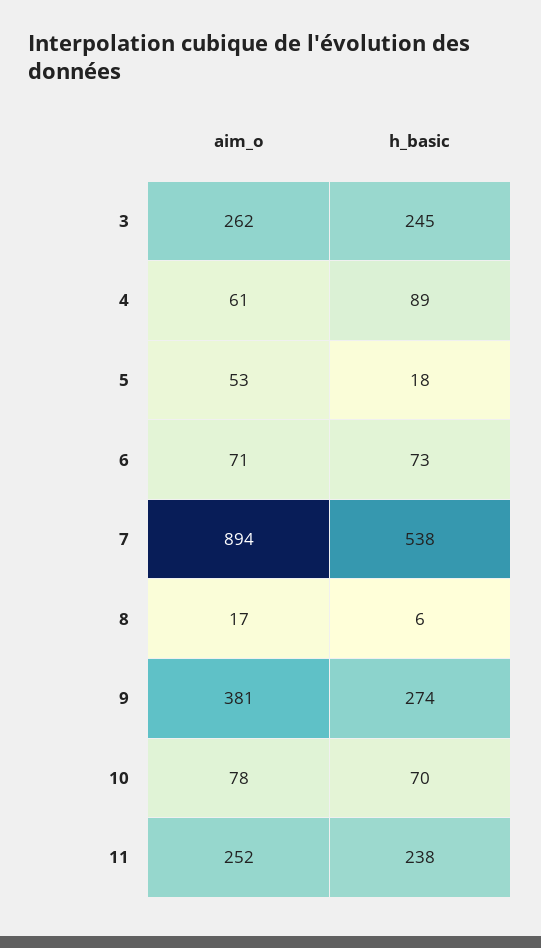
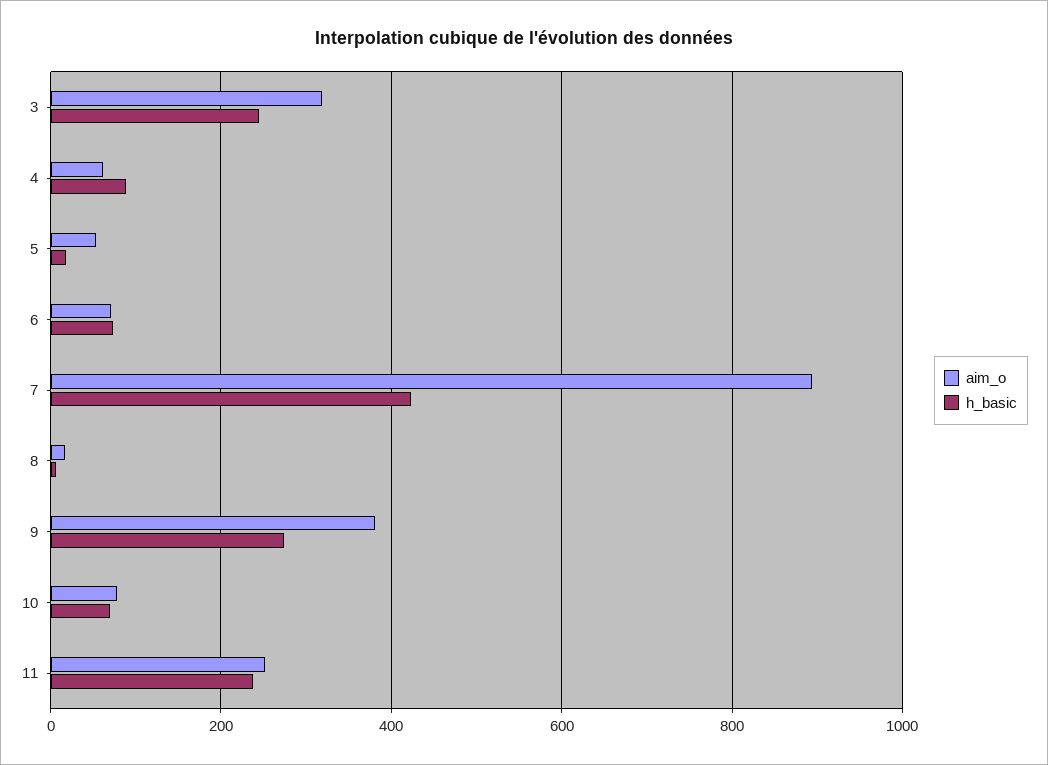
aim_o, 3: 262 -> 320
h_basic, 7: 538 -> 420

